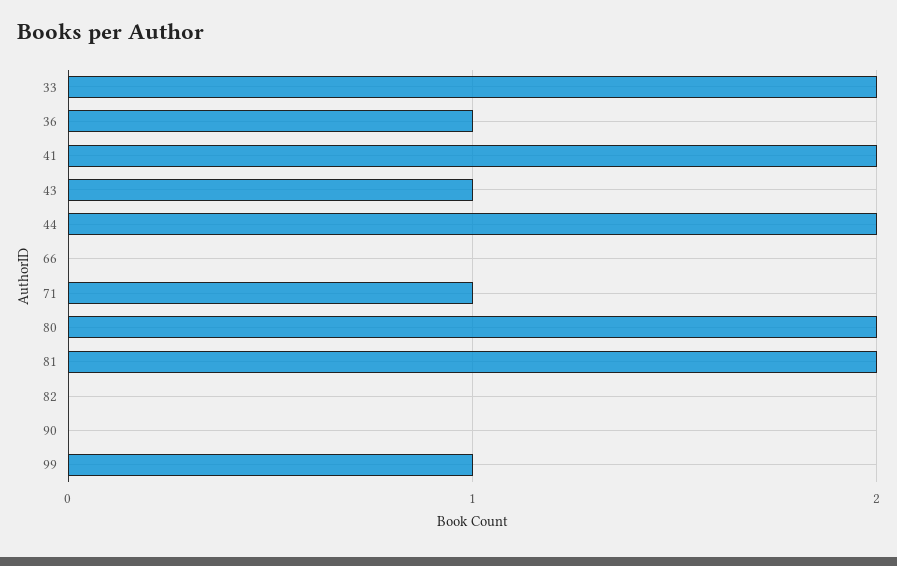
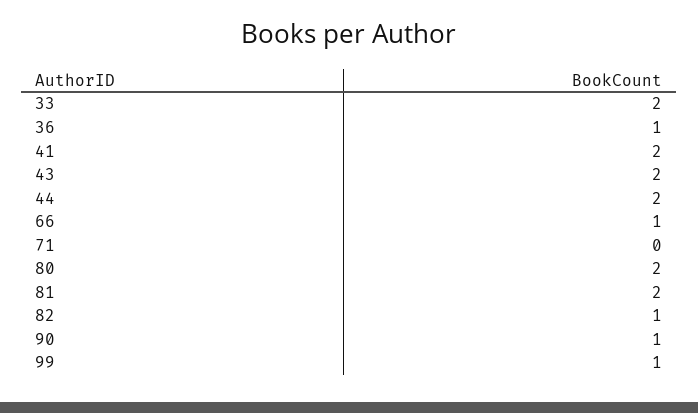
43: 1 -> 2
66: 0 -> 1
71: 1 -> 0
82: 0 -> 1
90: 0 -> 1

